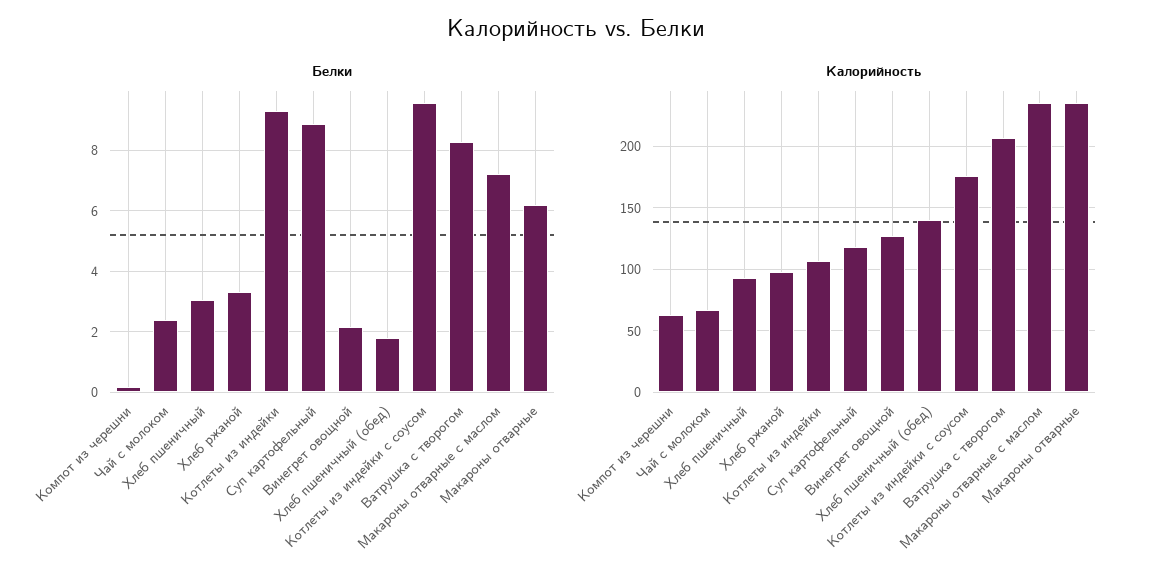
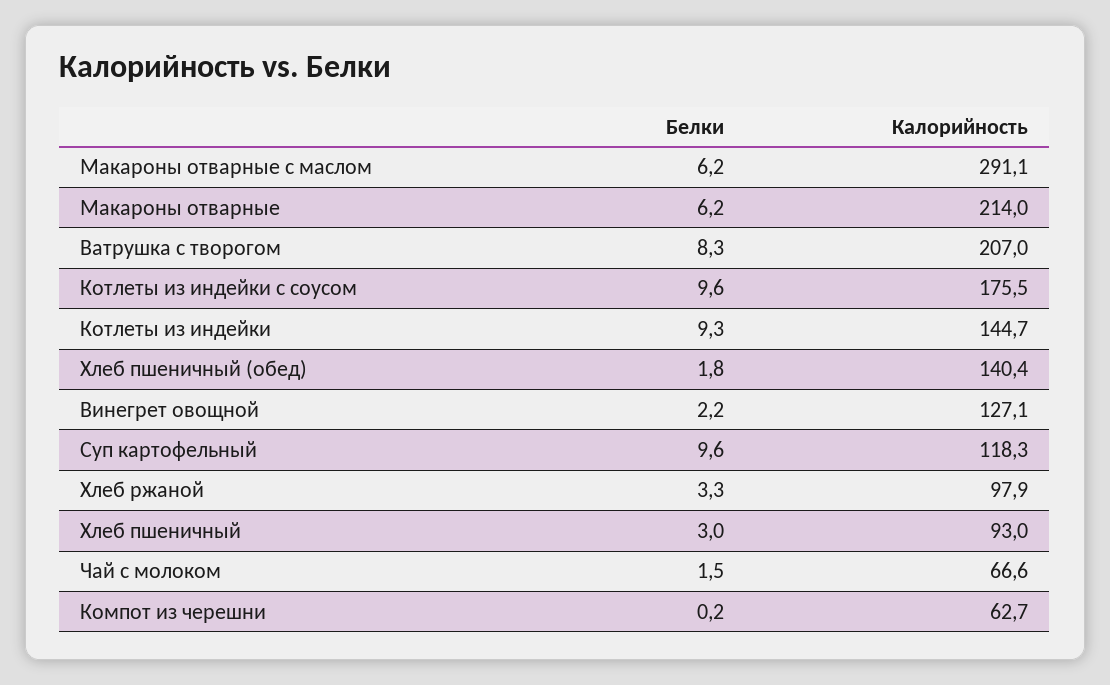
Белки, Чай с молоком: 2.4 -> 1.5
Белки, Суп картофельный: 8.8 -> 9.6
Белки, Макароны отварные с маслом: 7.2 -> 6.2
Калорийность, Котлеты из индейки: 105 -> 144.7
Калорийность, Макароны отварные с маслом: 235 -> 291.1
Калорийность, Макароны отварные: 235 -> 214

